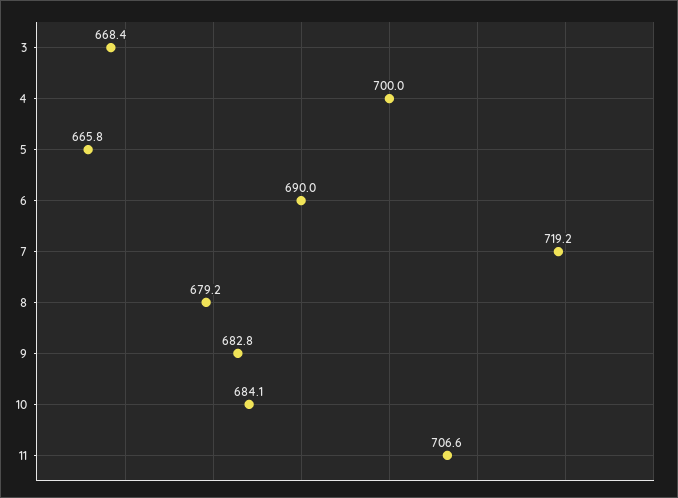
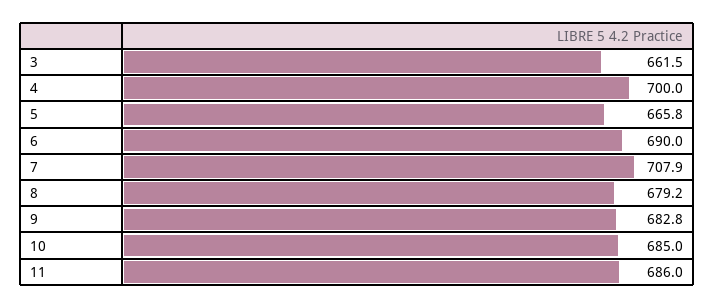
3: 668.4 -> 661.5
7: 719.2 -> 707.9
10: 684.1 -> 685
11: 706.6 -> 686

